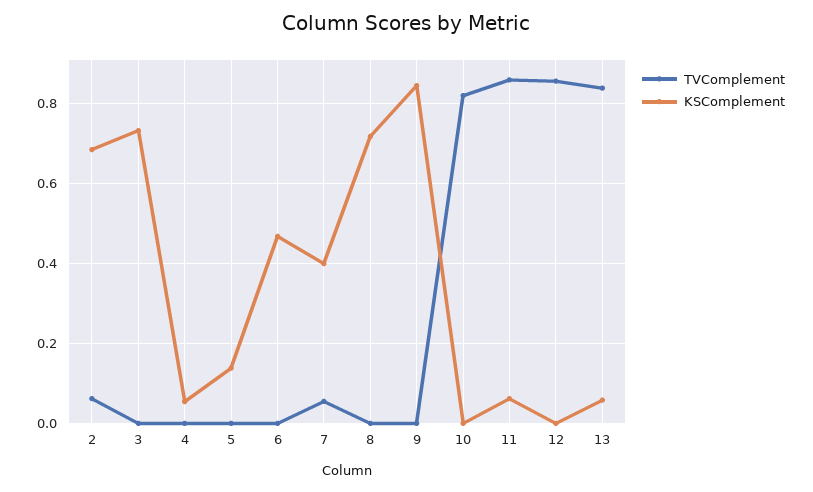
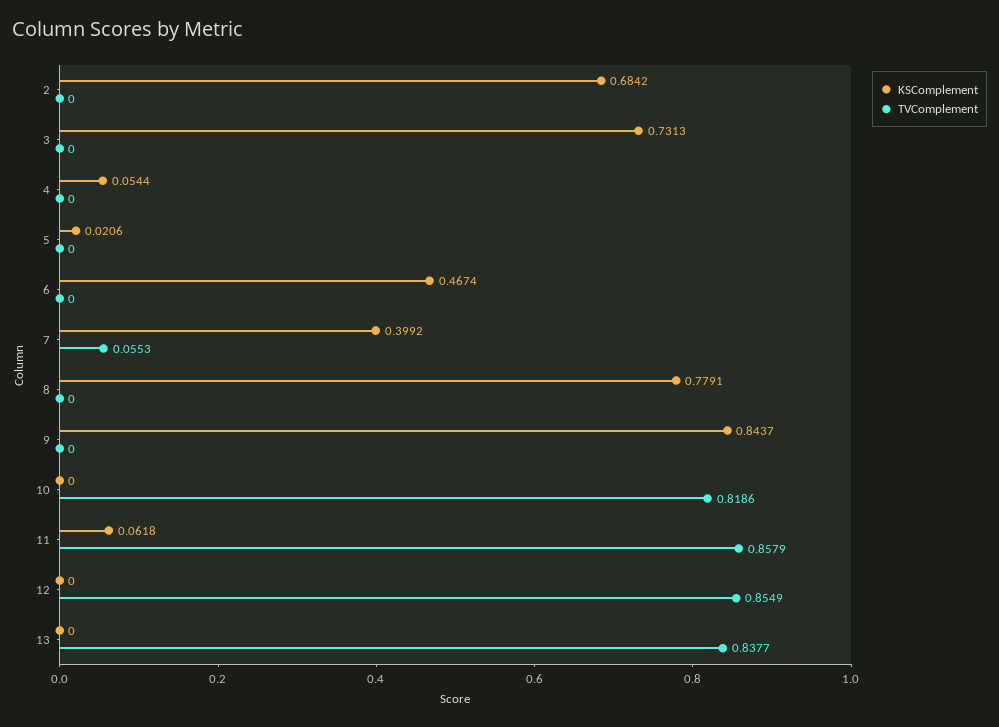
TVComplement, 2: 0.06 -> 0
KSComplement, 5: 0.14 -> 0.0206
KSComplement, 8: 0.72 -> 0.7791
KSComplement, 13: 0.06 -> 0

